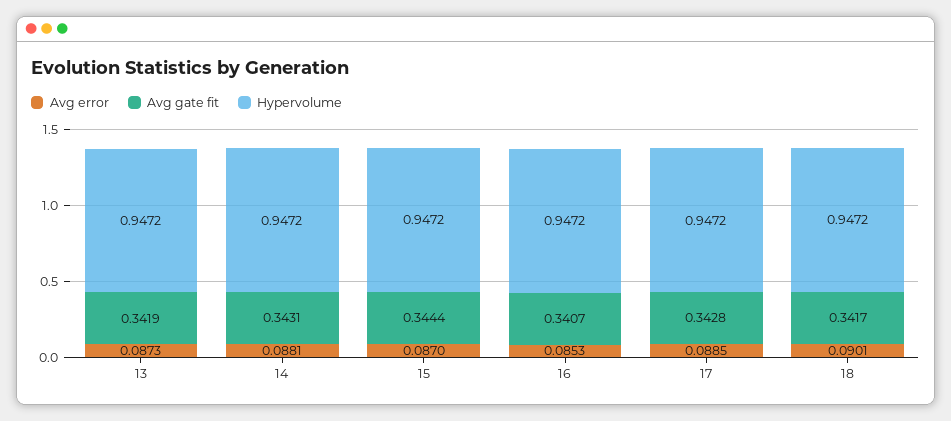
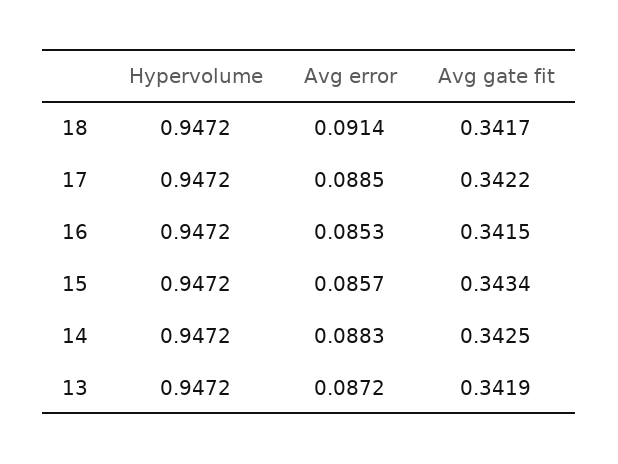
Avg error, 13: 0.0873 -> 0.0872
Avg error, 14: 0.0881 -> 0.0883
Avg gate fit, 14: 0.3431 -> 0.3425
Avg error, 15: 0.087 -> 0.0857
Avg gate fit, 15: 0.3444 -> 0.3434
Avg gate fit, 16: 0.3407 -> 0.3415
Avg gate fit, 17: 0.3428 -> 0.3422
Avg error, 18: 0.0901 -> 0.0914

